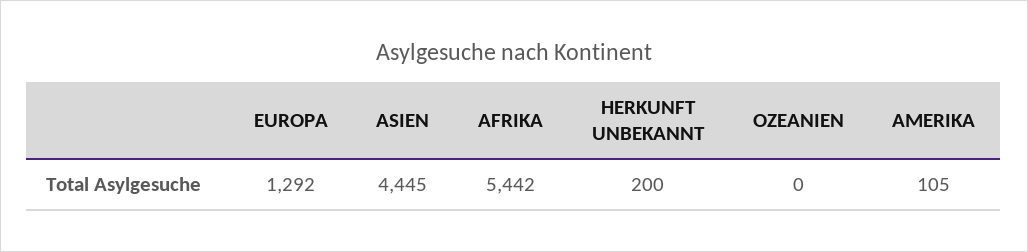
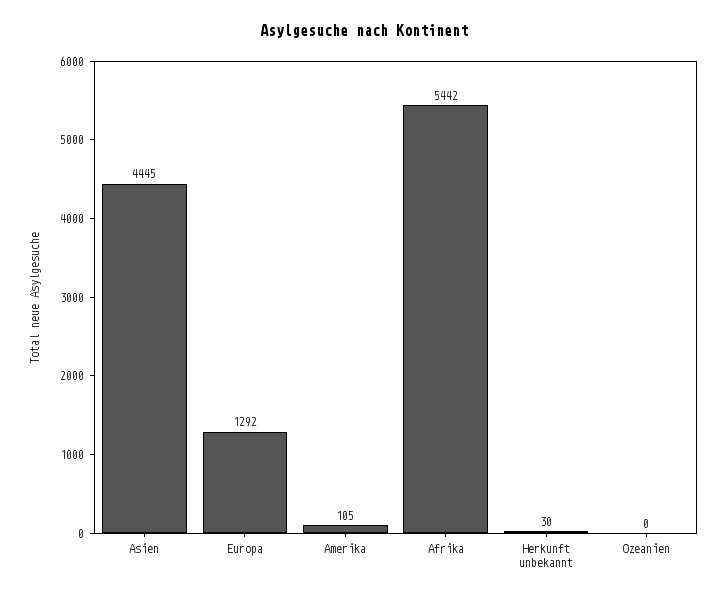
HERKUNFT UNBEKANNT: 200 -> 30

